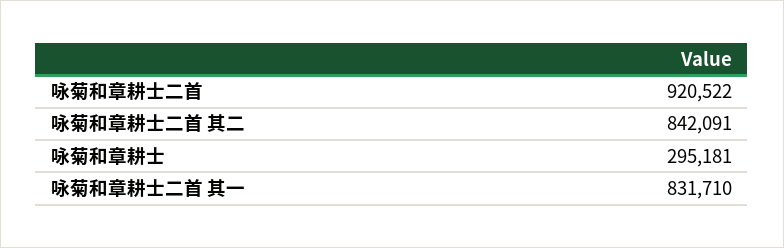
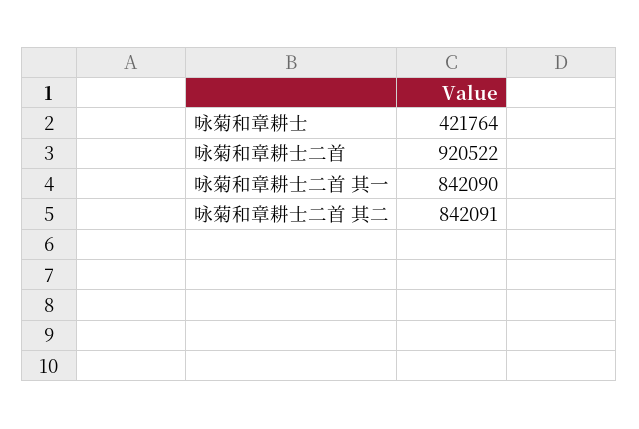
咏菊和章耕士: 295181 -> 421764
咏菊和章耕士二首 其一: 831710 -> 842090

